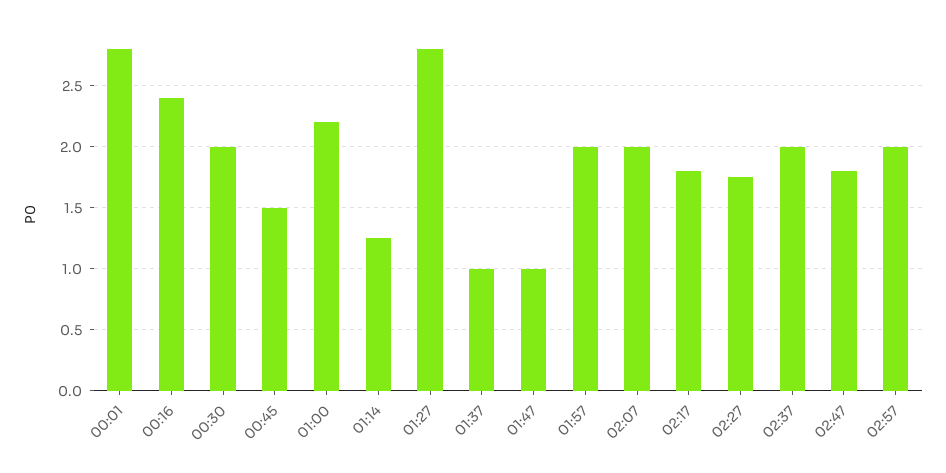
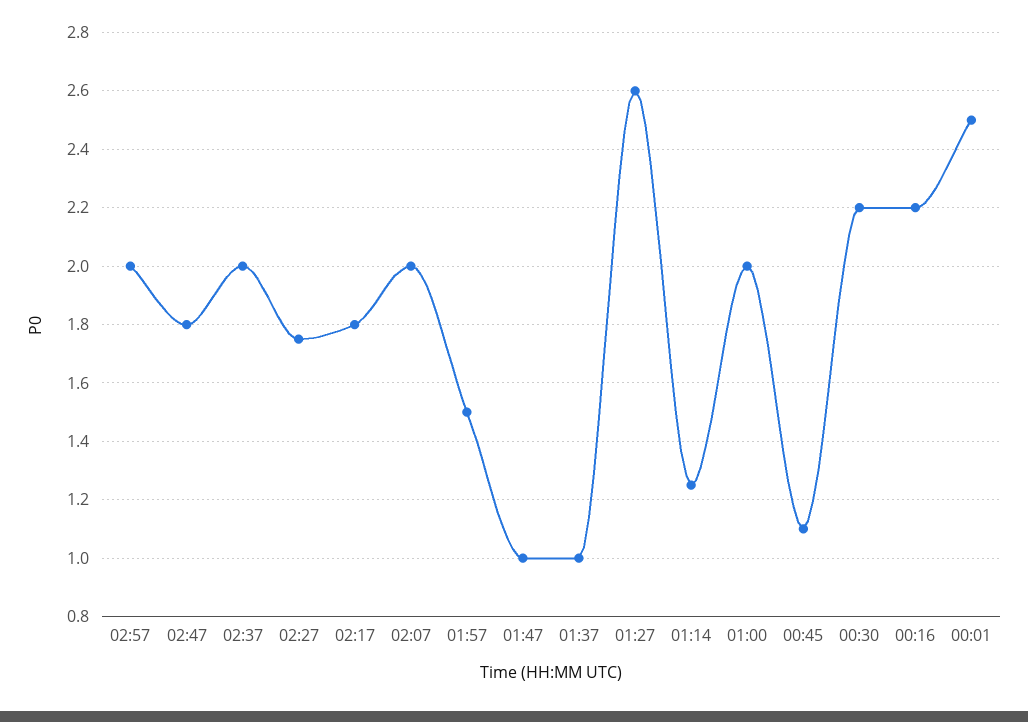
00:01: 2.8 -> 2.5
00:16: 2.4 -> 2.2
00:30: 2 -> 2.2
00:45: 1.5 -> 1.1
01:00: 2.2 -> 2
01:27: 2.8 -> 2.6
01:57: 2 -> 1.5

